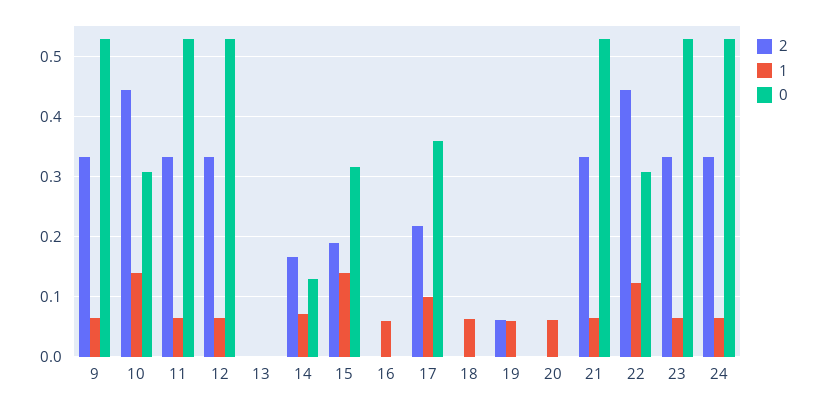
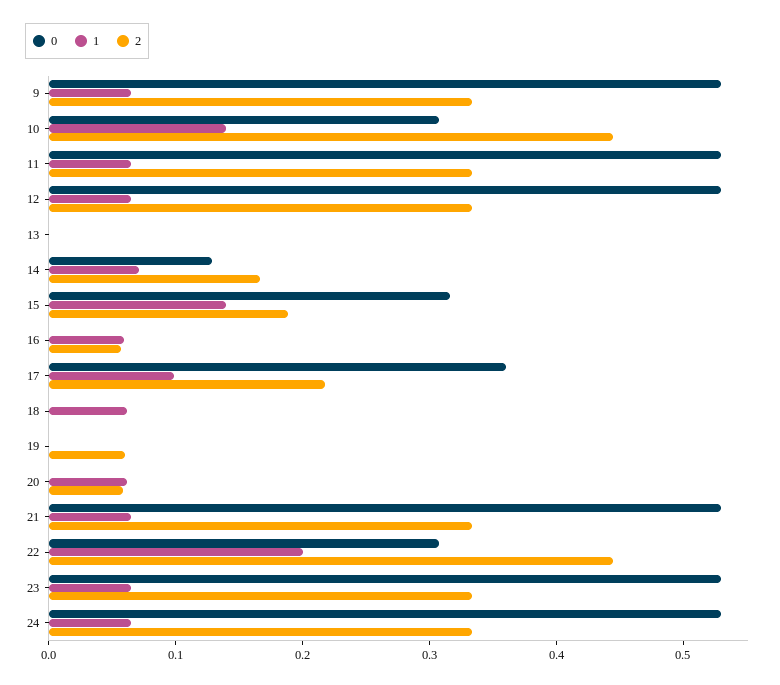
2, 16: 0 -> 0.06
1, 19: 0.06 -> 0
2, 20: 0 -> 0.06
1, 22: 0.12 -> 0.2

